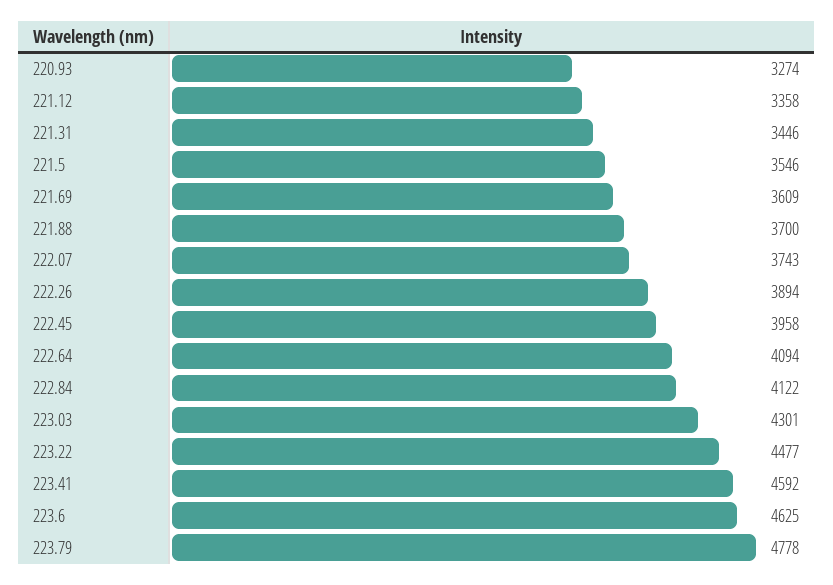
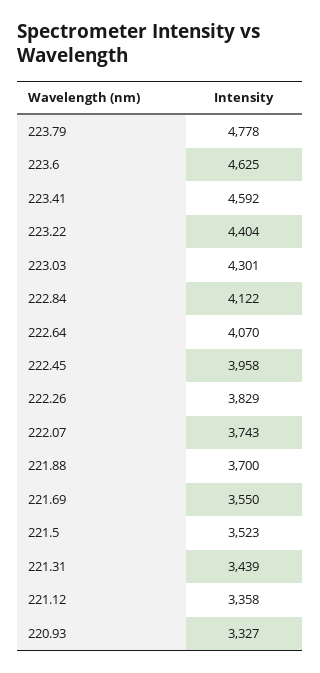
220.93: 3274 -> 3327
221.31: 3446 -> 3439
221.5: 3546 -> 3523
221.69: 3609 -> 3550
222.26: 3894 -> 3829
222.64: 4094 -> 4070
223.22: 4477 -> 4404

